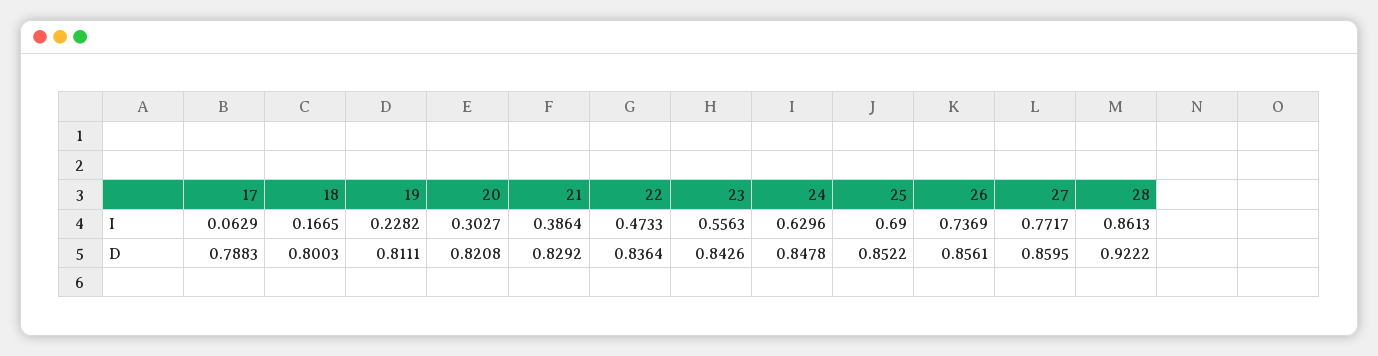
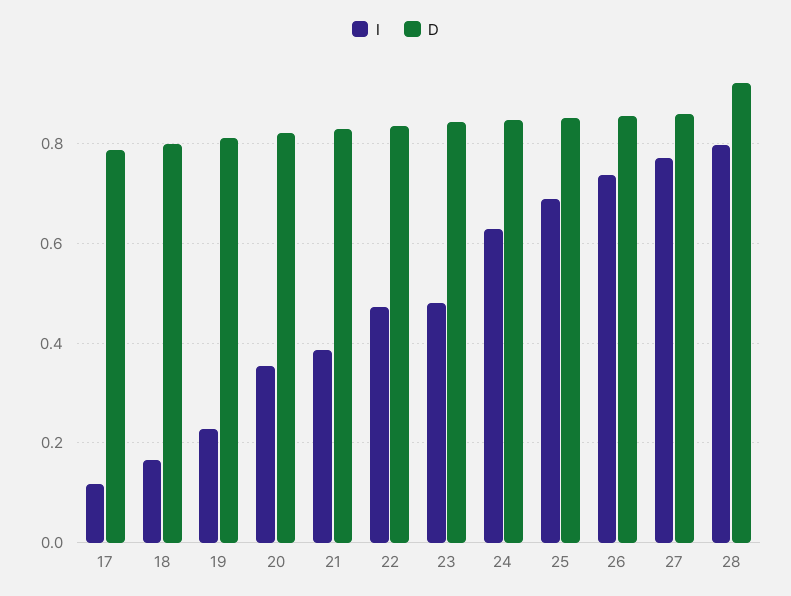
I, 17: 0.0629 -> 0.12
I, 20: 0.3027 -> 0.36
I, 23: 0.5563 -> 0.48
I, 28: 0.8613 -> 0.8

